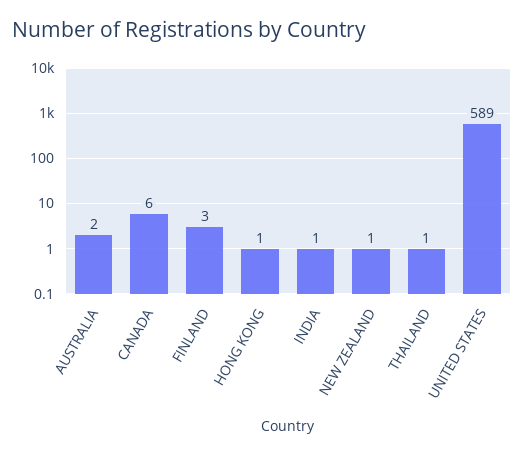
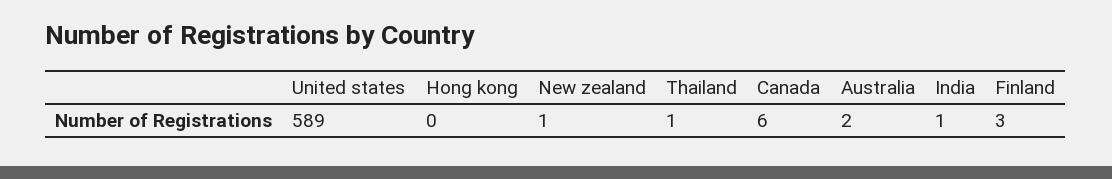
HONG KONG: 1 -> 0

